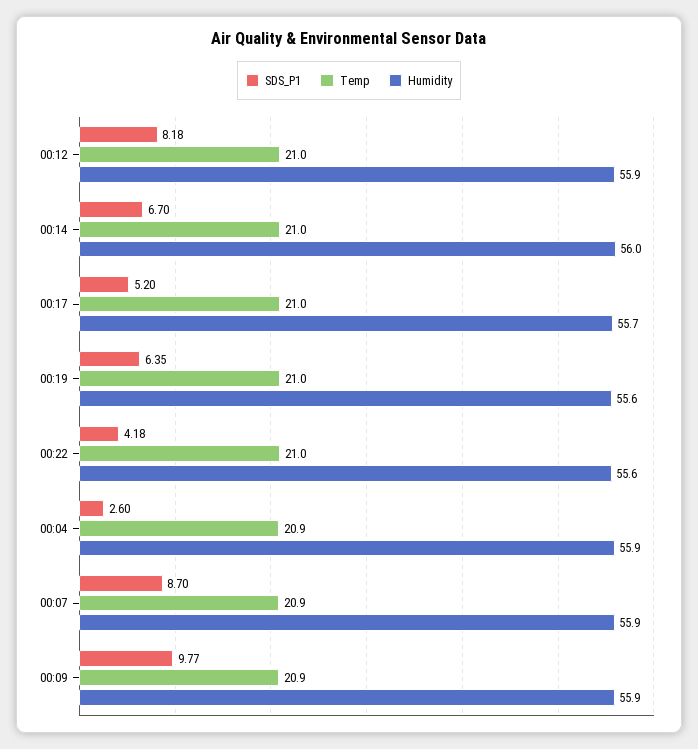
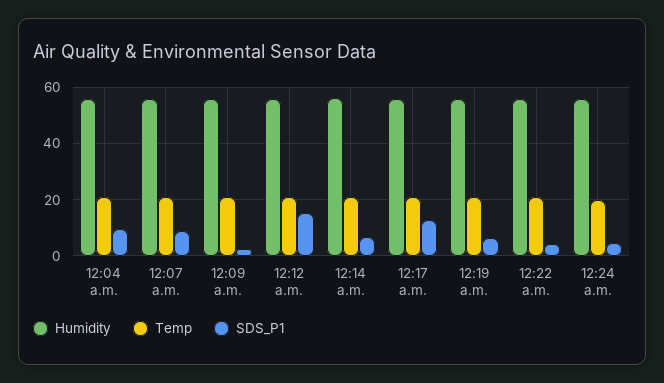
SDS_P1, 00:12: 8.18 -> 15
SDS_P1, 00:17: 5.2 -> 12.5
SDS_P1, 00:04: 2.6 -> 10
SDS_P1, 00:09: 9.77 -> 2.5
Humidity, 12:24 a.m.: none -> 55
Temp, 12:24 a.m.: none -> 20
SDS_P1, 12:24 a.m.: none -> 5

